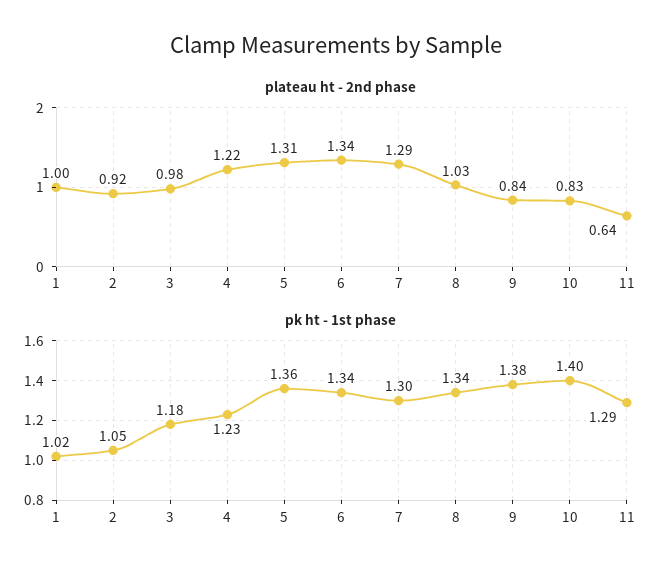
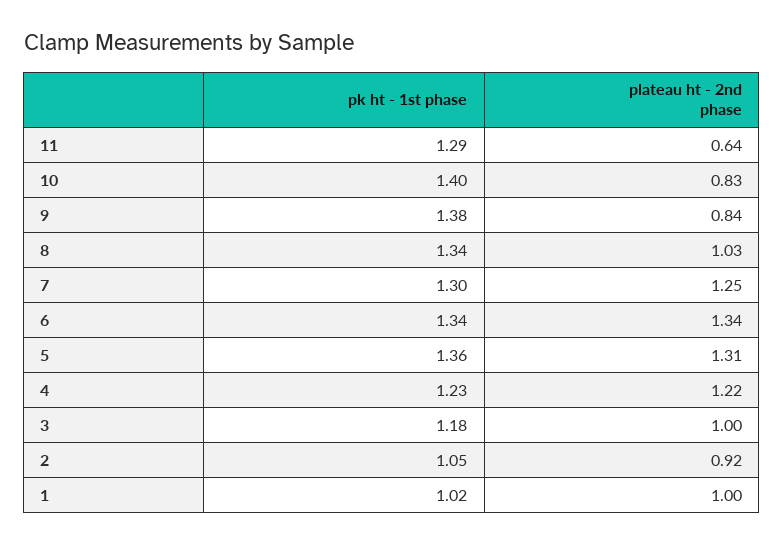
plateau ht - 2nd phase, 3: 0.98 -> 1
plateau ht - 2nd phase, 7: 1.29 -> 1.25

